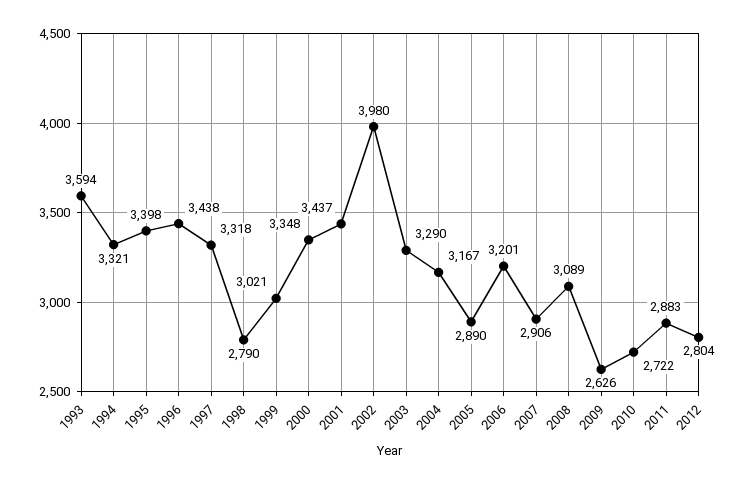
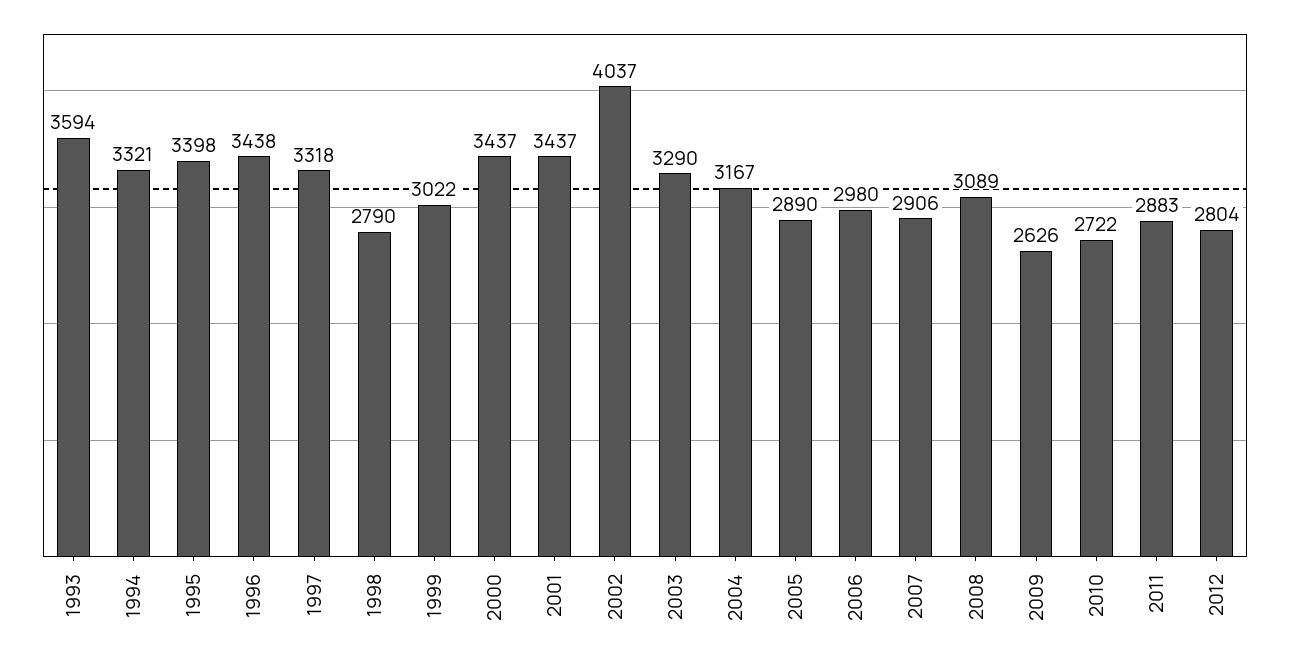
1999: 3021 -> 3022
2000: 3348 -> 3437
2002: 3980 -> 4037
2006: 3201 -> 2980

